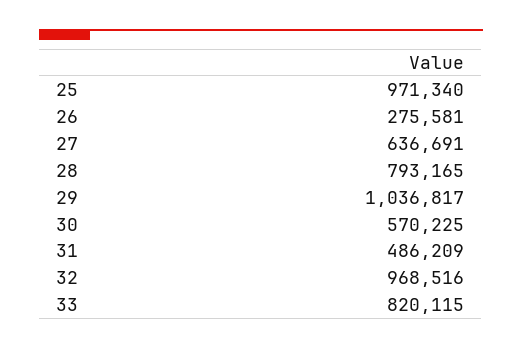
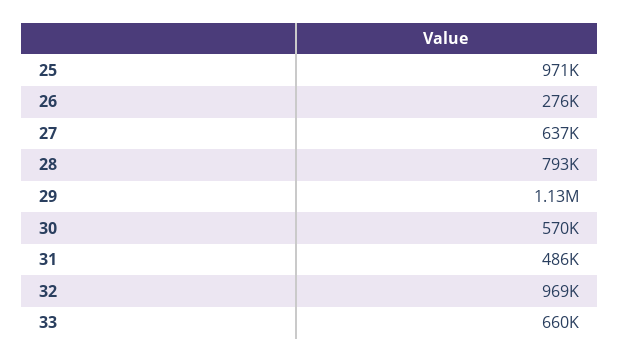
29: 1036817 -> 1130000
33: 820115 -> 660000

